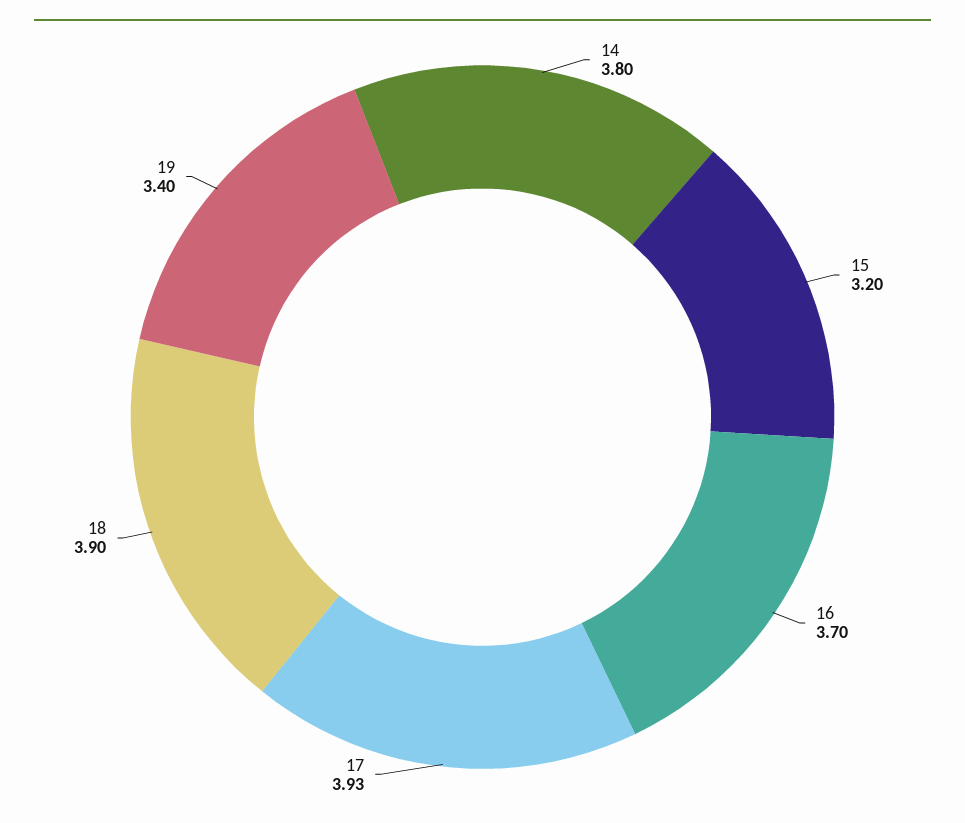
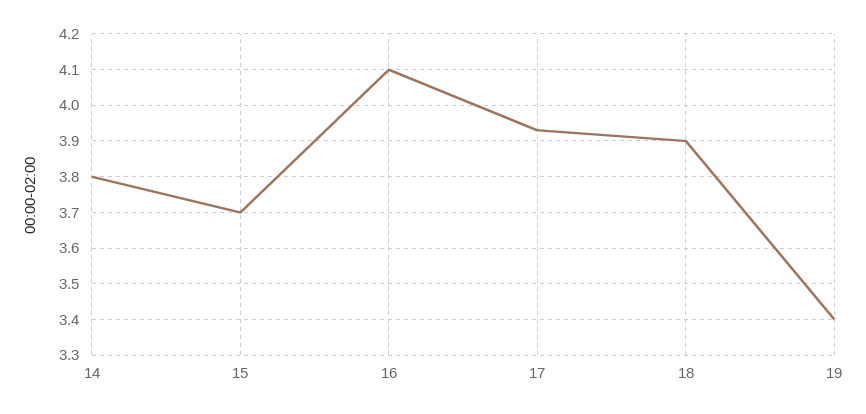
15: 3.2 -> 3.7
16: 3.7 -> 4.1

